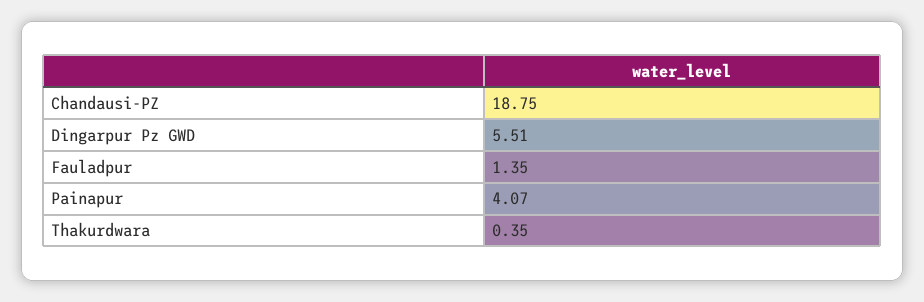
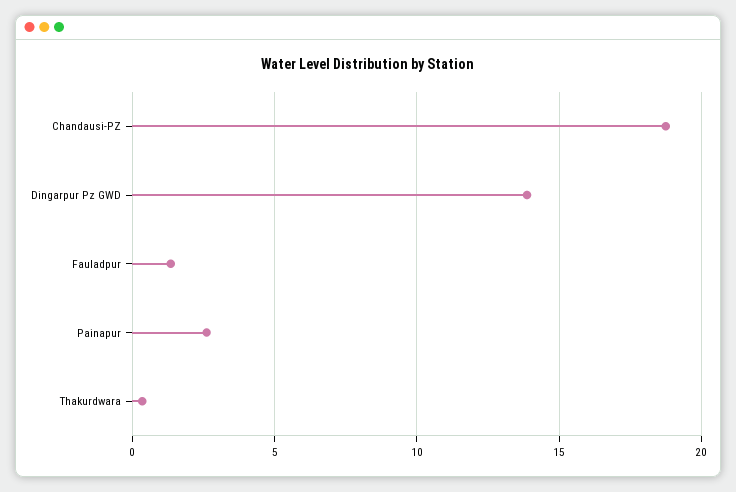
Dingarpur Pz GWD: 5.51 -> 14
Painapur: 4.07 -> 2.5

